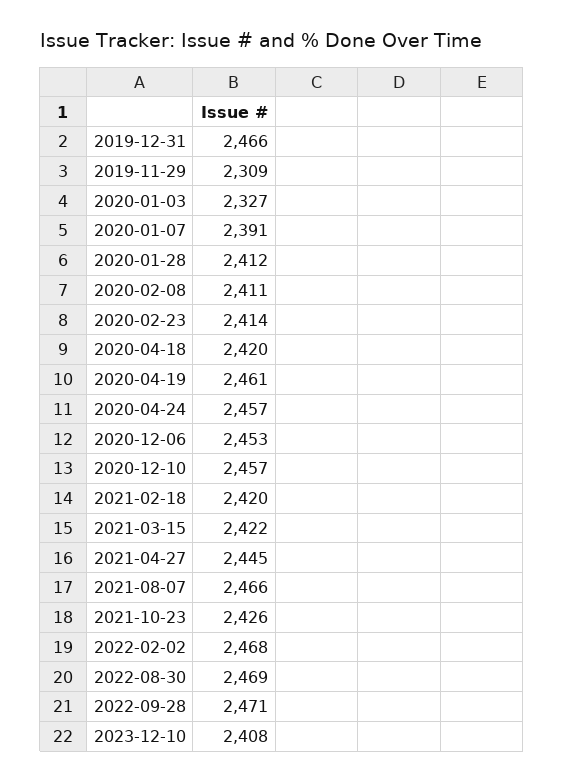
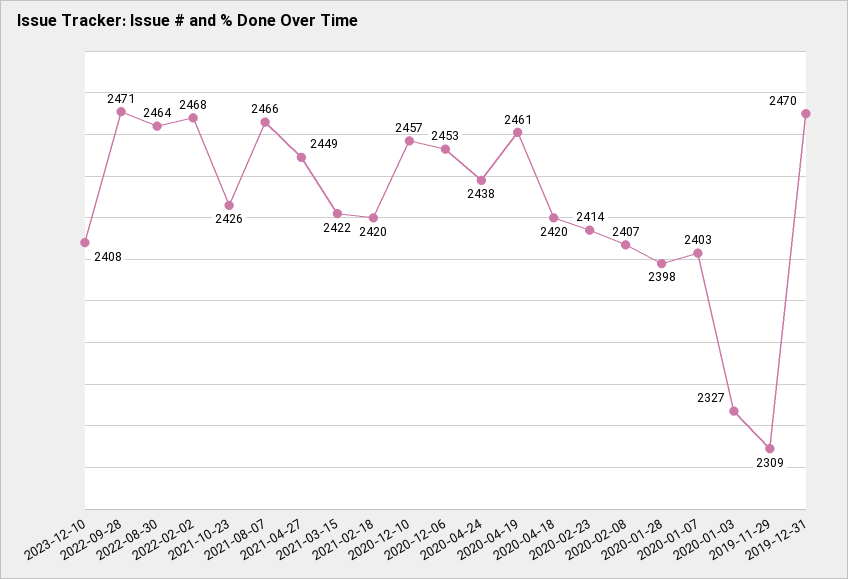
2019-12-31: 2466 -> 2470
2020-01-07: 2391 -> 2403
2020-01-28: 2412 -> 2398
2020-02-08: 2411 -> 2407
2020-04-24: 2457 -> 2438
2021-04-27: 2445 -> 2449
2022-08-30: 2469 -> 2464

